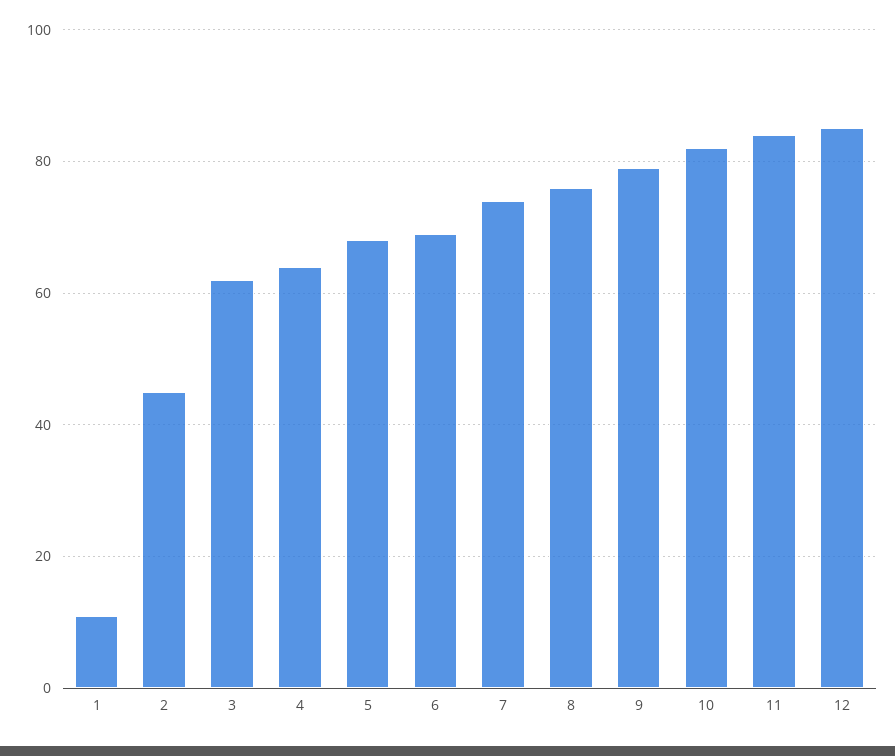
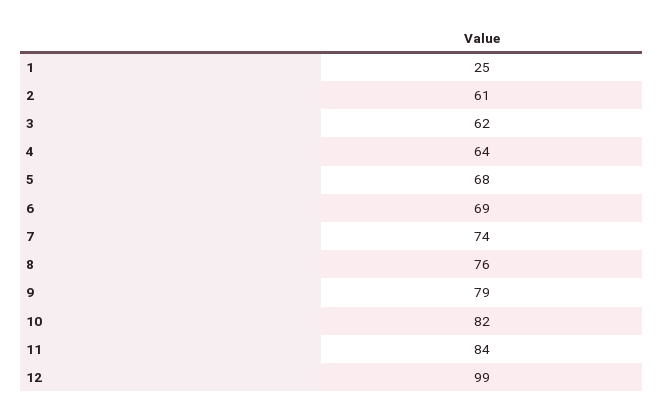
1: 10 -> 25
2: 45 -> 61
12: 85 -> 99

